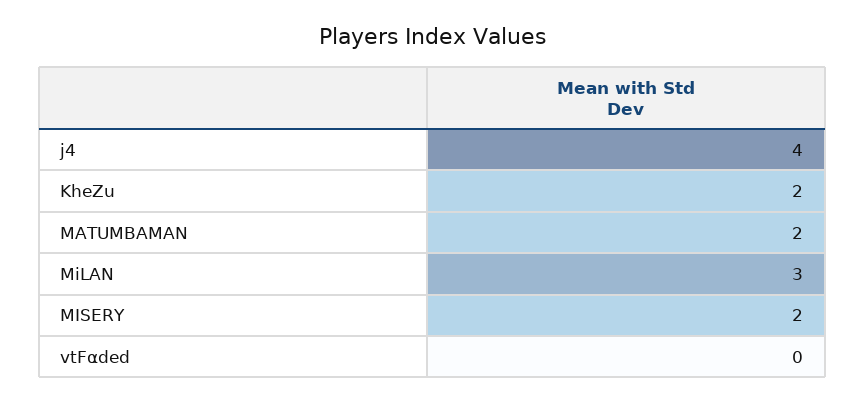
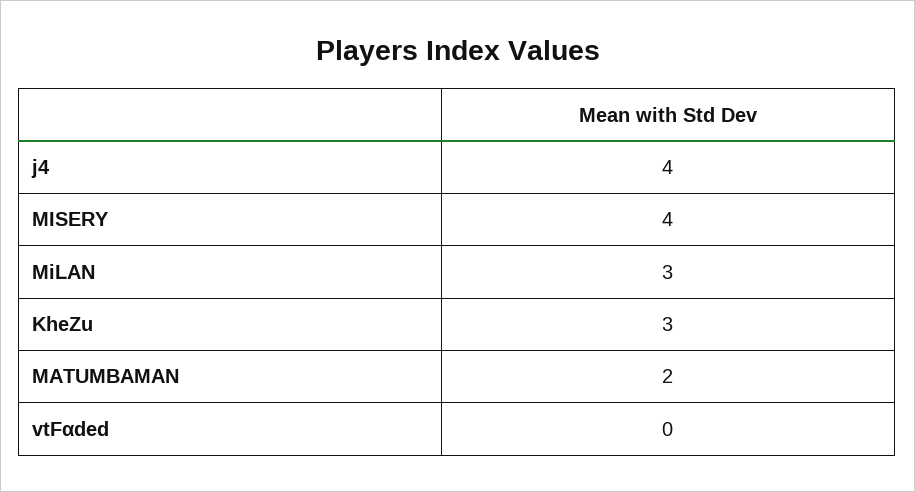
KheZu: 2 -> 3
MISERY: 2 -> 4

